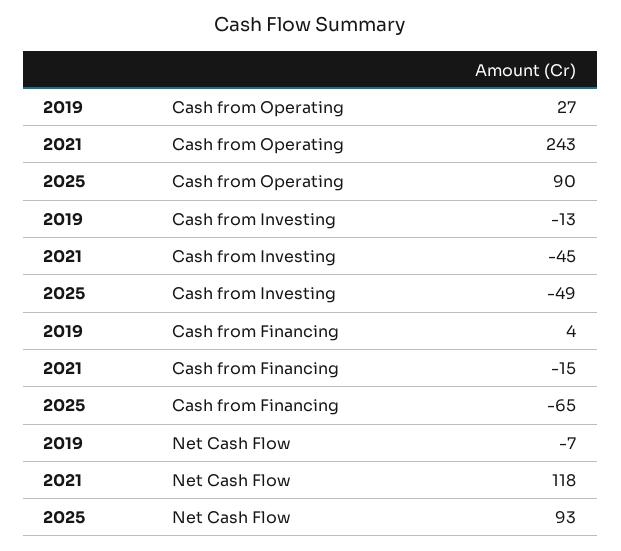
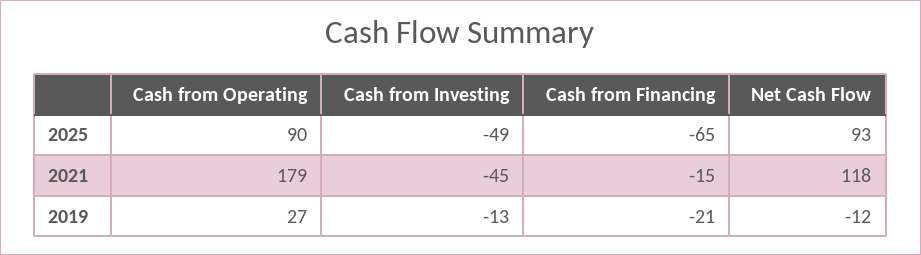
2021, Cash from Operating: 243 -> 179
2019, Cash from Financing: 4 -> -21
2019, Net Cash Flow: -7 -> -12

